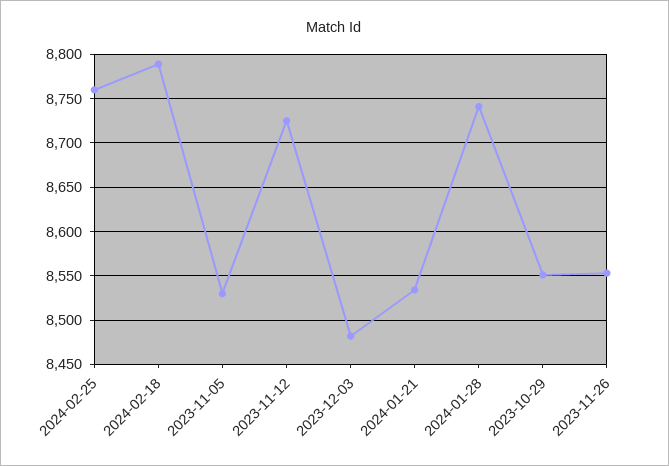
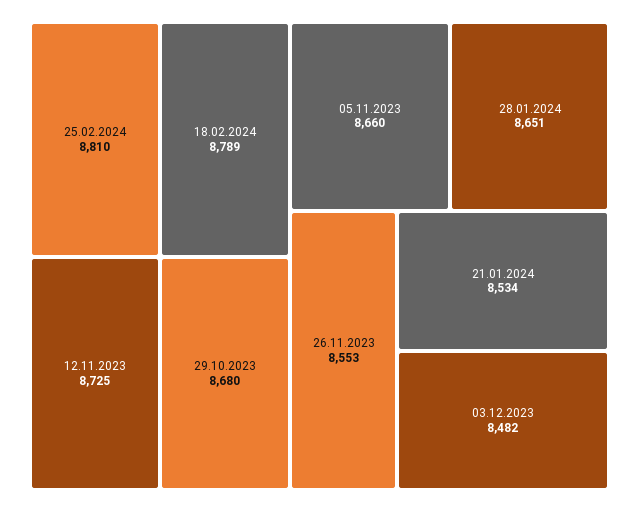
2024-02-25: 8760 -> 8810
2023-11-05: 8530 -> 8660
2024-01-28: 8740 -> 8651
2023-10-29: 8550 -> 8680

